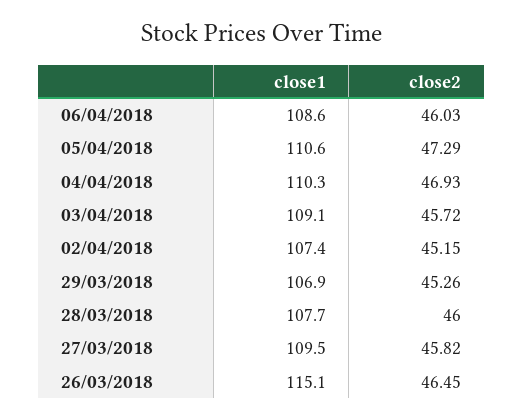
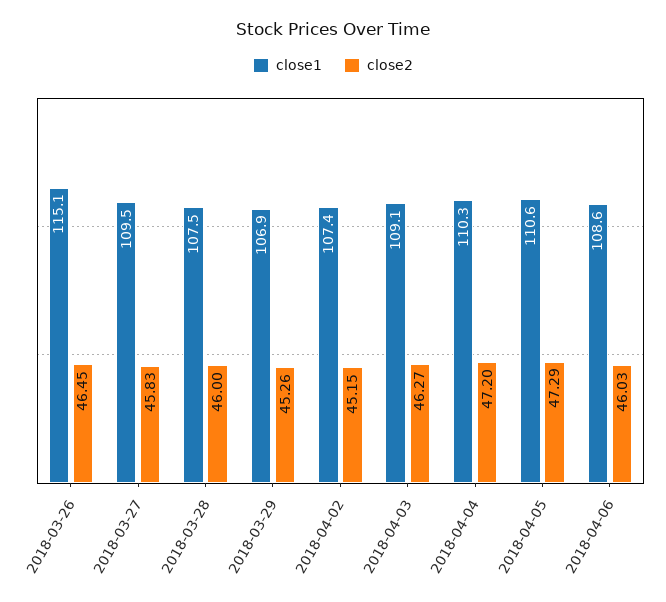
close2, 04/04/2018: 46.93 -> 47.2
close2, 03/04/2018: 45.72 -> 46.27
close1, 28/03/2018: 107.7 -> 107.5
close2, 27/03/2018: 45.82 -> 45.83

